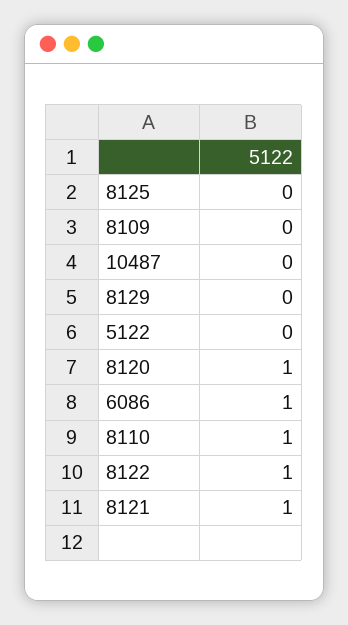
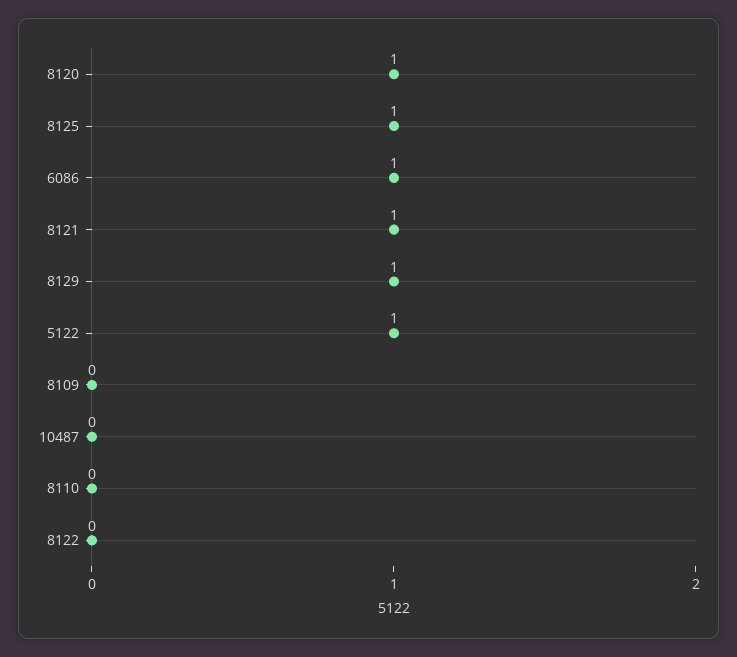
8125: 0 -> 1
8129: 0 -> 1
5122: 0 -> 1
8110: 1 -> 0
8122: 1 -> 0

